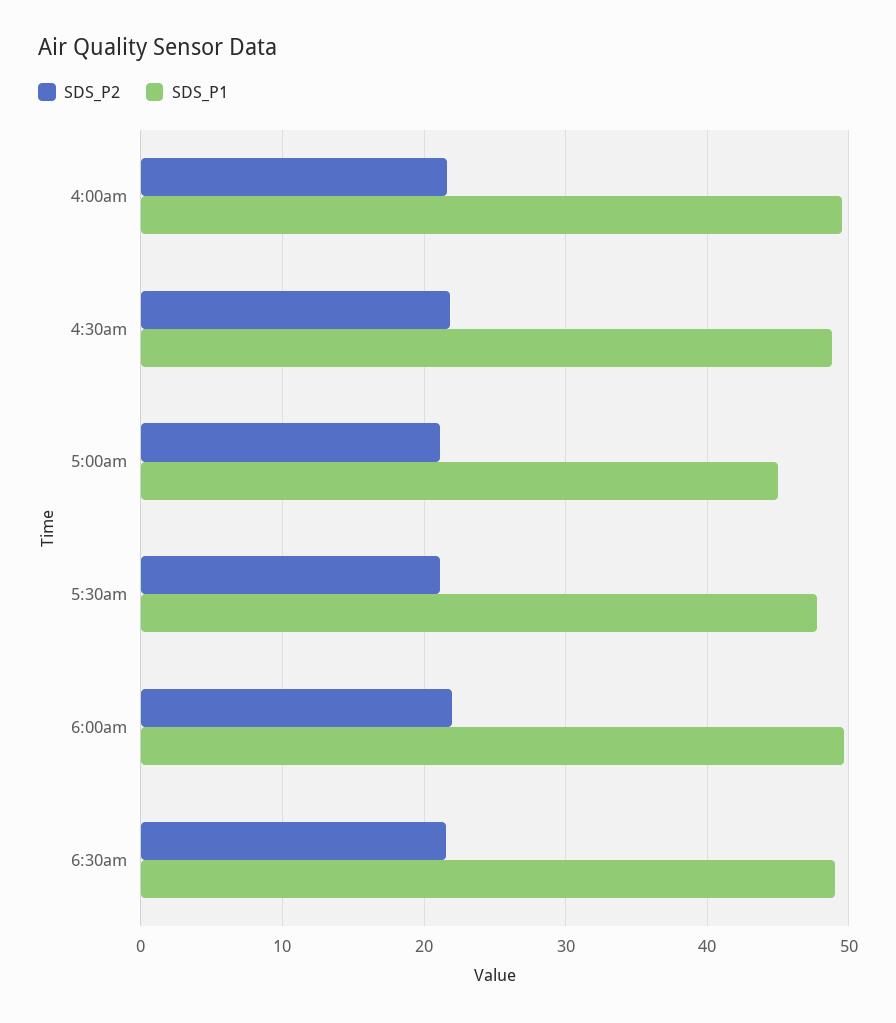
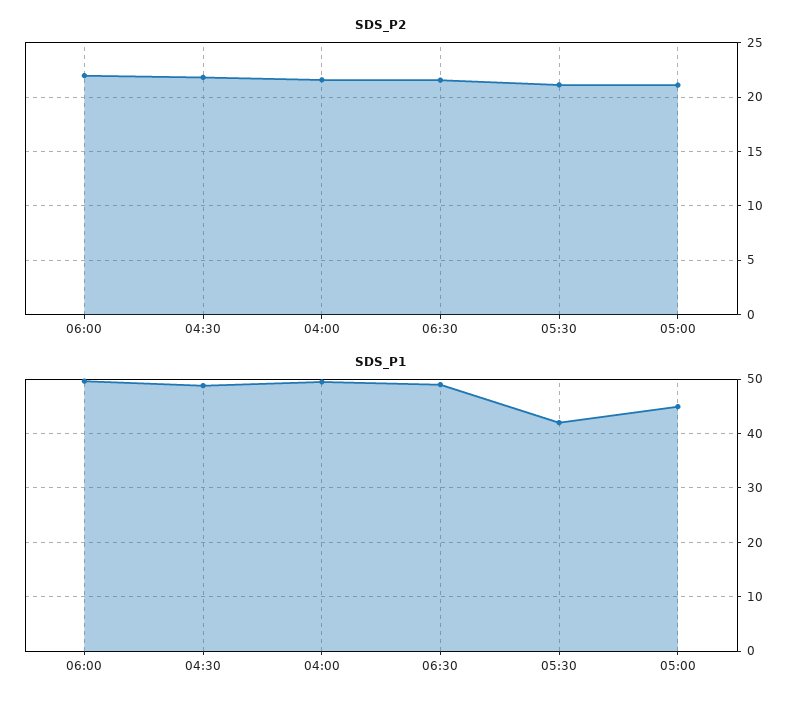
SDS_P1, 5:30am: 48 -> 42

